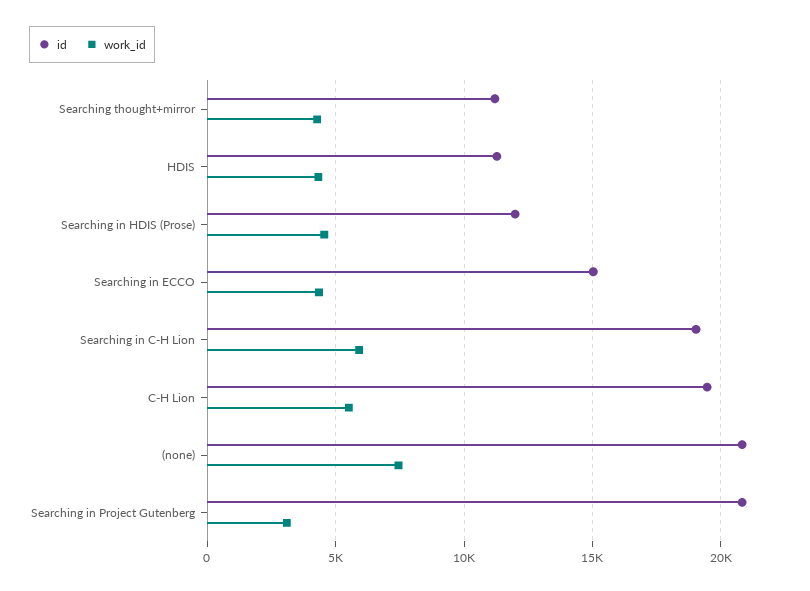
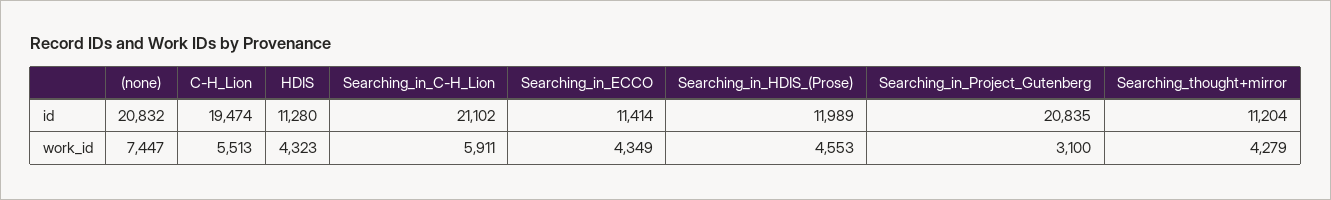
id, Searching in ECCO: 15000 -> 11414
id, Searching in C-H Lion: 19000 -> 21102

